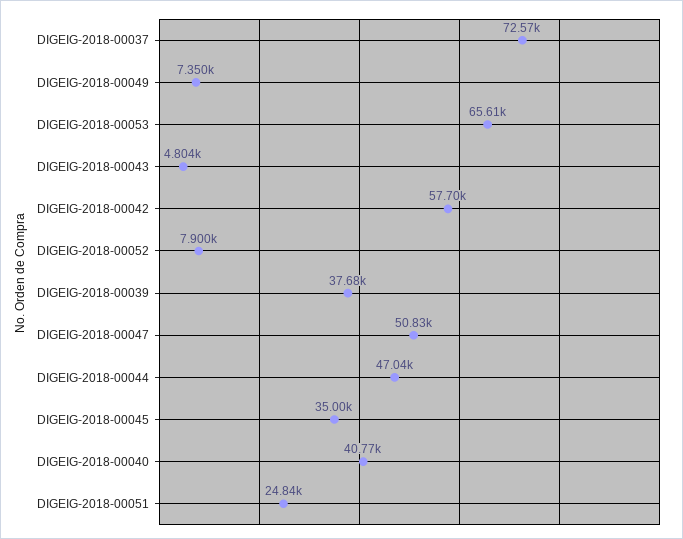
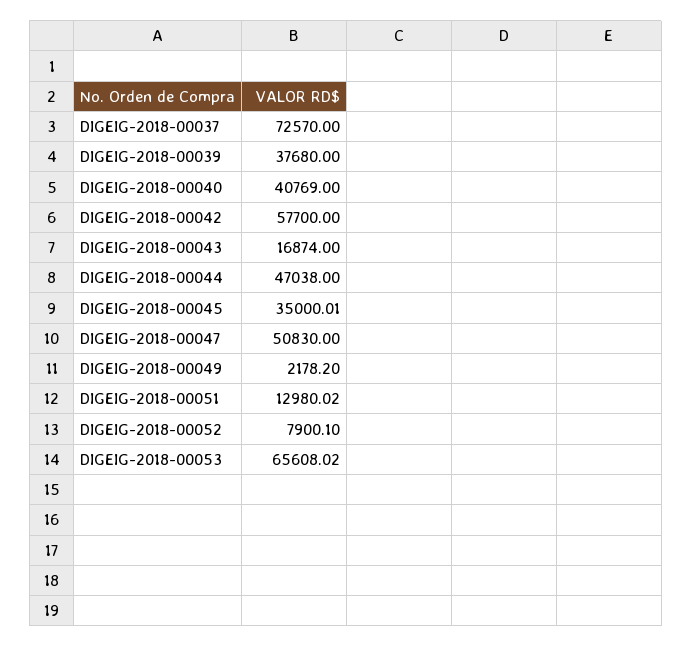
DIGEIG-2018-00049: 7350 -> 2178.2
DIGEIG-2018-00043: 4804 -> 16874
DIGEIG-2018-00051: 24840 -> 12980.02

